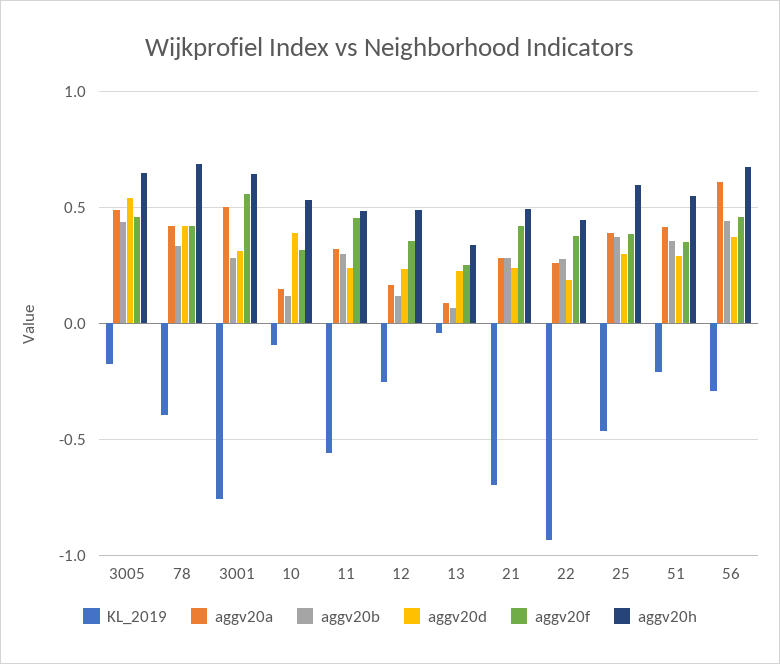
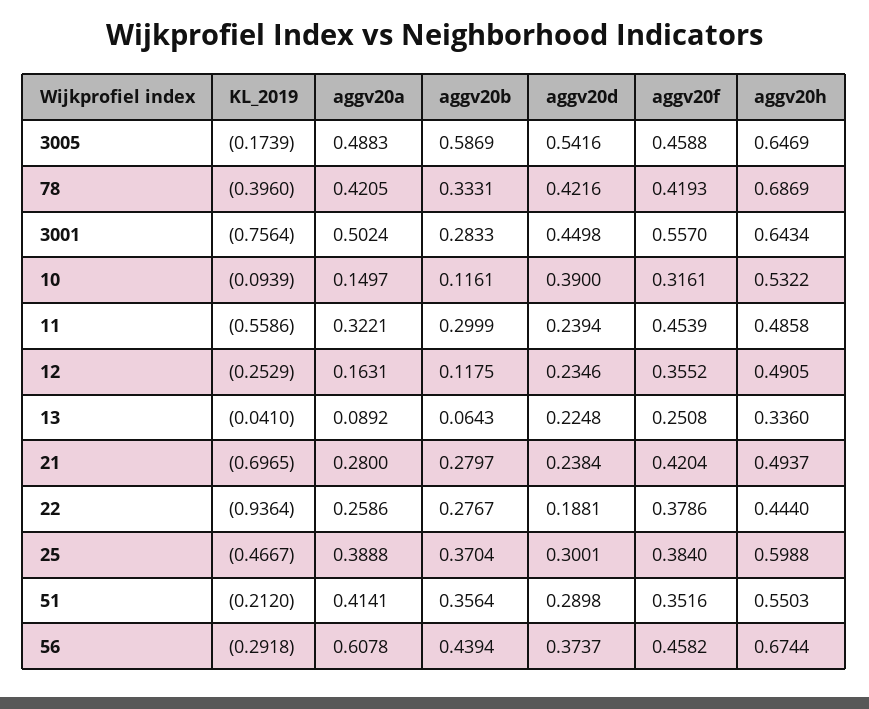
aggv20b, 3005: 0.45 -> 0.5869
aggv20d, 3001: 0.3 -> 0.4498

